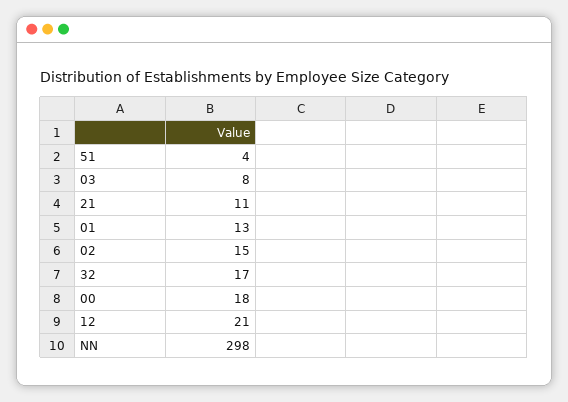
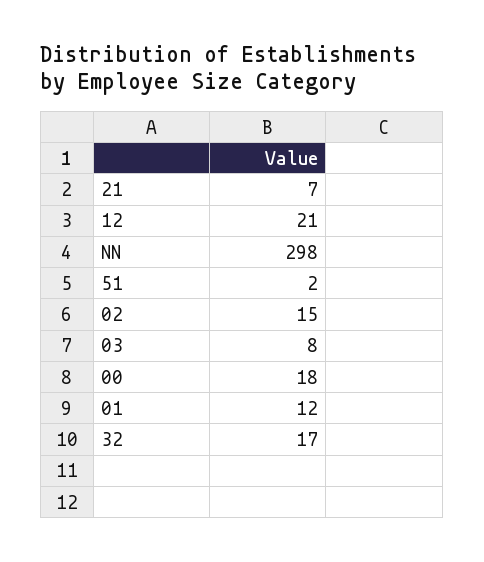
51: 4 -> 2
21: 11 -> 7
01: 13 -> 12

